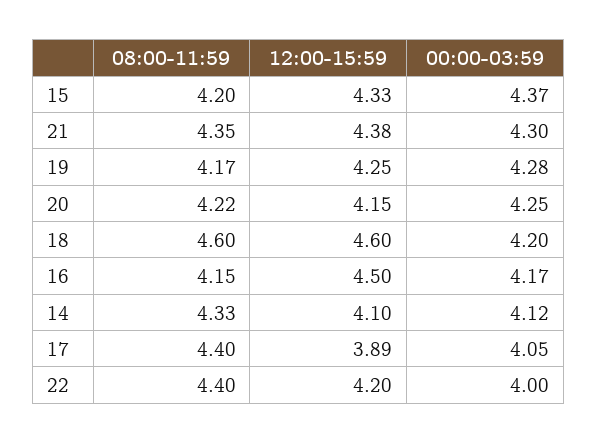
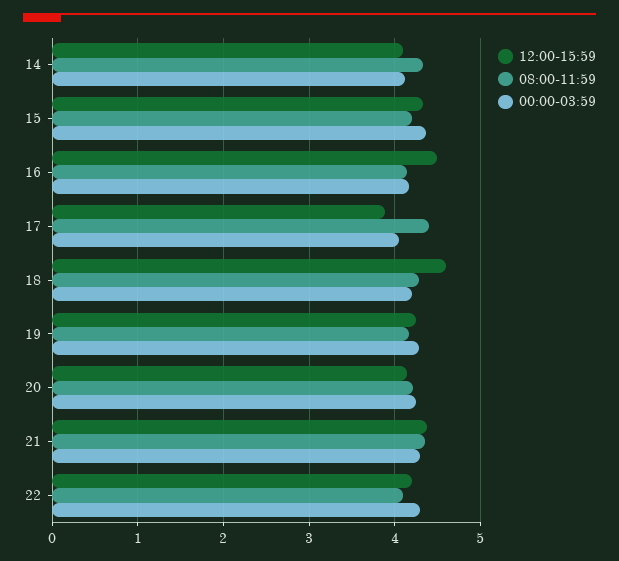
08:00-11:59, 18: 4.6 -> 4.3
08:00-11:59, 22: 4.4 -> 4.1
00:00-03:59, 22: 4 -> 4.3

